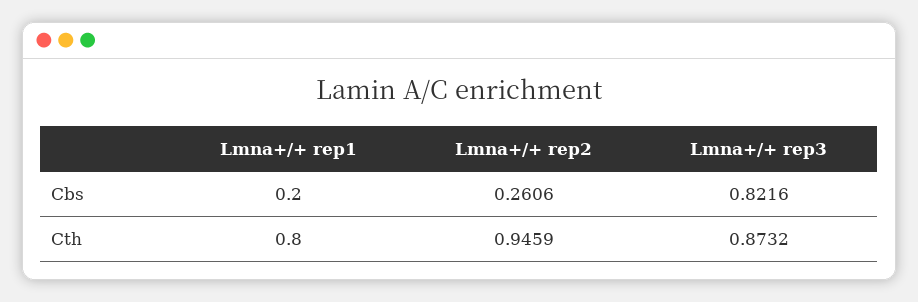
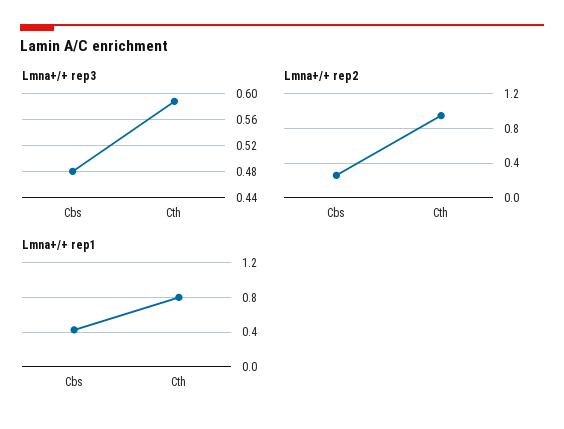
Lmna+/+ rep1, Cbs: 0.2 -> 0.4
Lmna+/+ rep3, Cbs: 0.8216 -> 0.48
Lmna+/+ rep3, Cth: 0.8732 -> 0.59

